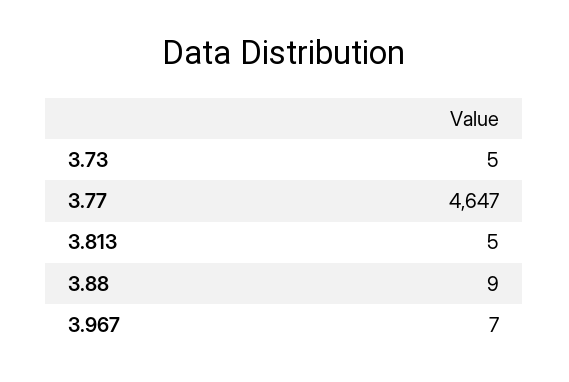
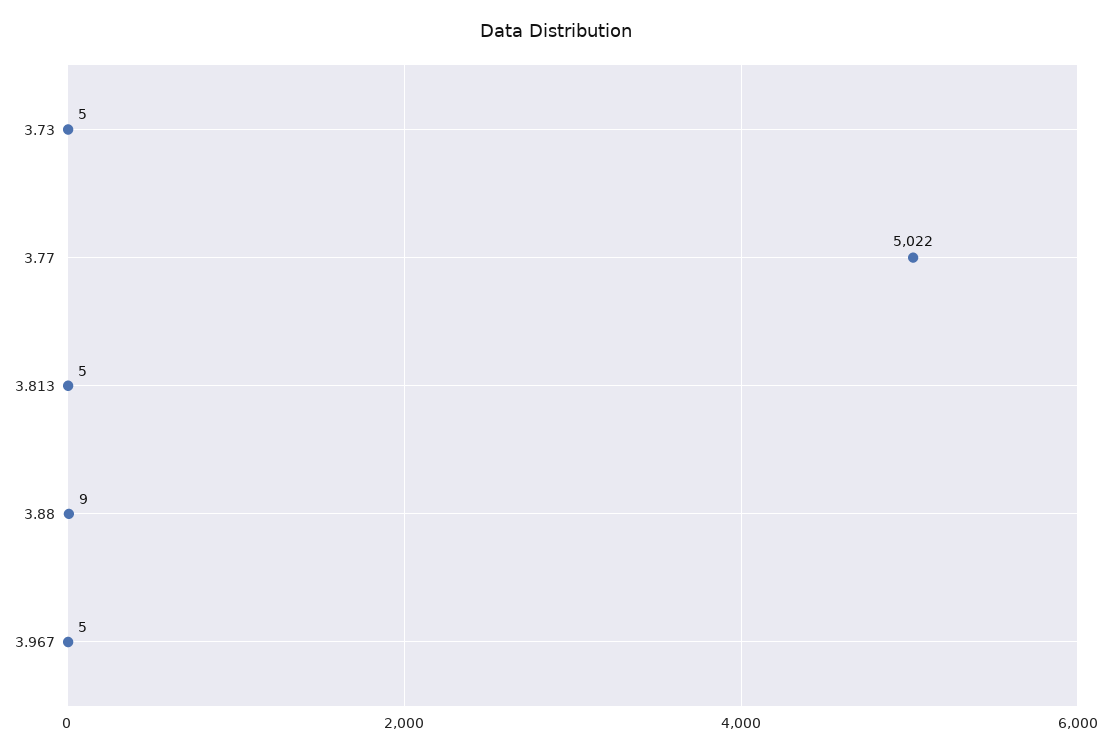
3.77: 4647 -> 5022
3.967: 7 -> 5

